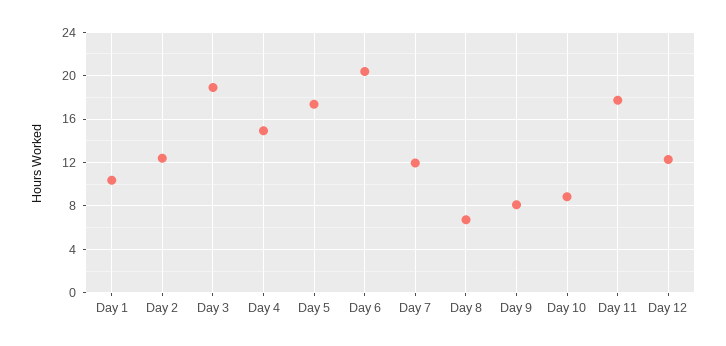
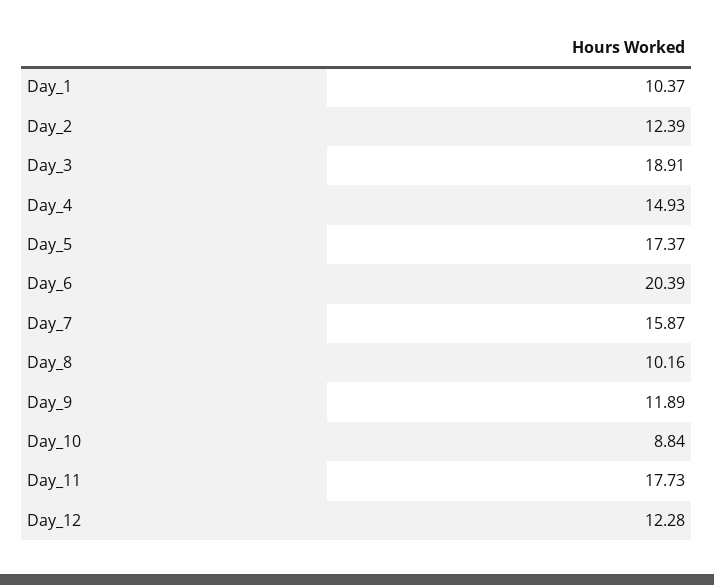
Day 7: 12 -> 15.87
Day 8: 7 -> 10.16
Day 9: 8 -> 11.89

